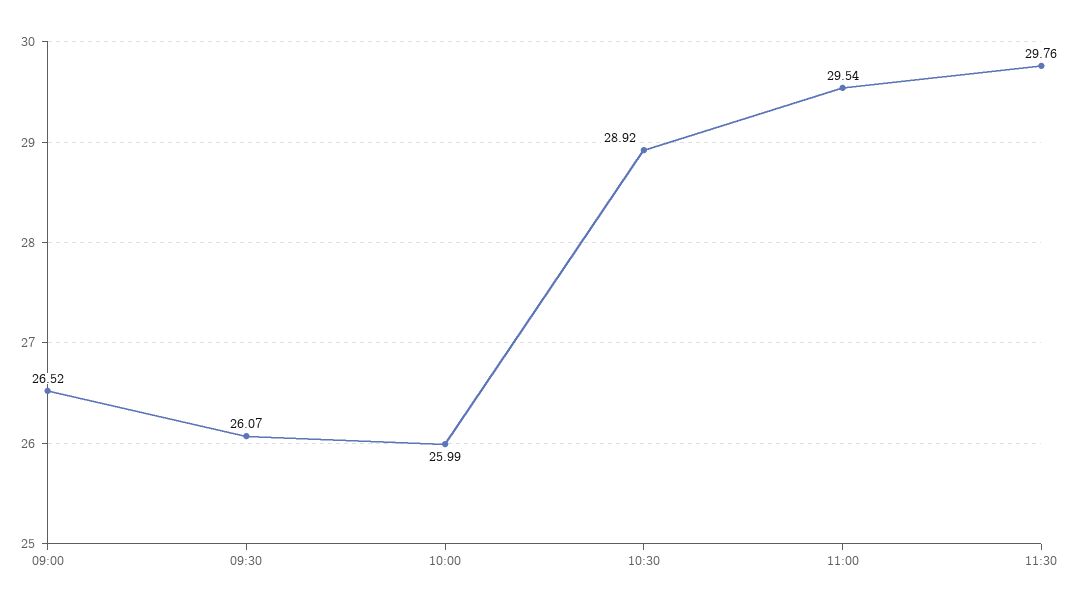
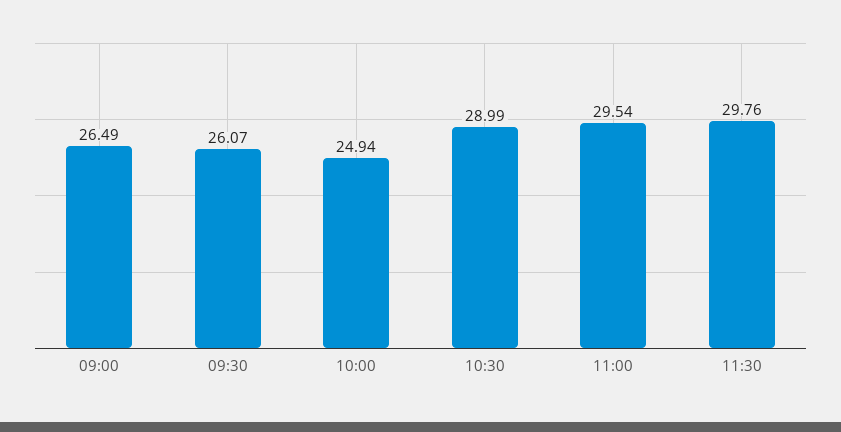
09:00: 26.52 -> 26.49
10:00: 25.99 -> 24.94
10:30: 28.92 -> 28.99

